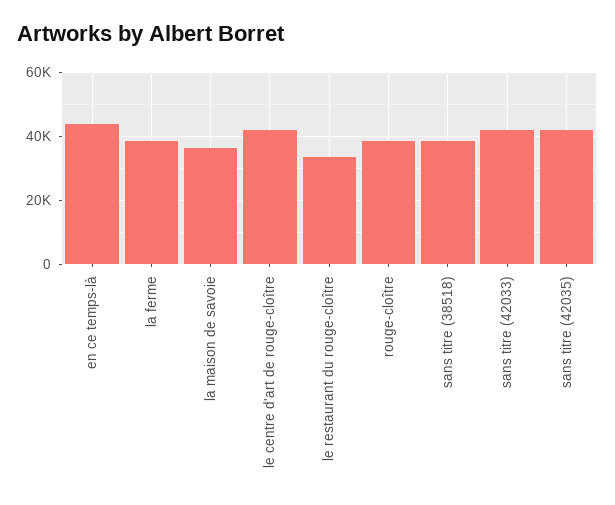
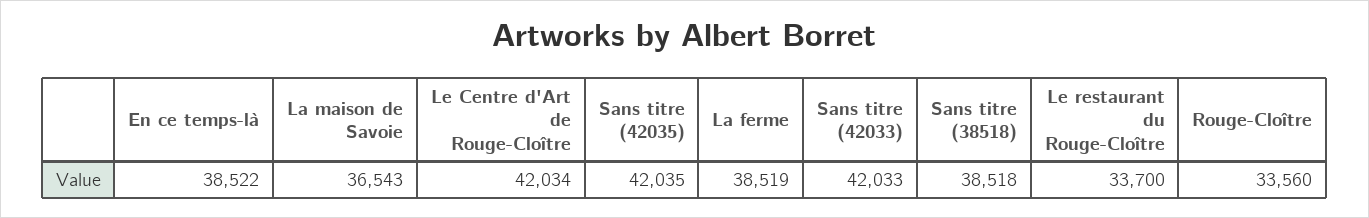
en ce temps-là: 44000 -> 38522
rouge-cloître: 38000 -> 33560

